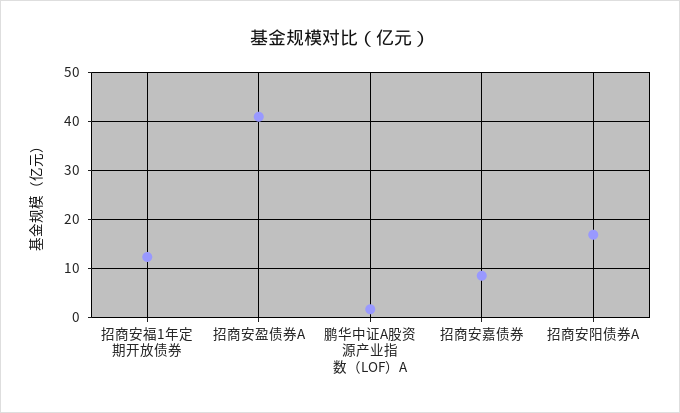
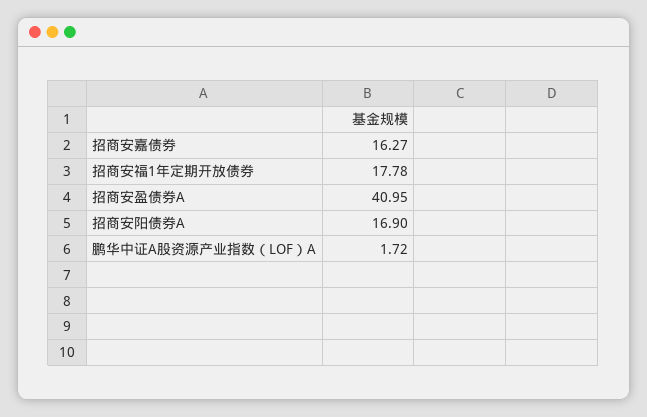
招商安福1年定期开放债券: 12 -> 17.78
招商安嘉债券: 8 -> 16.27

